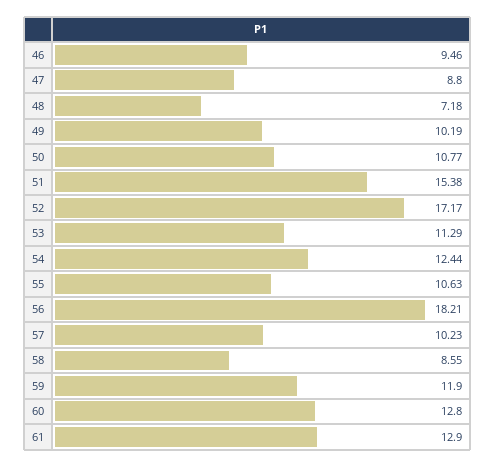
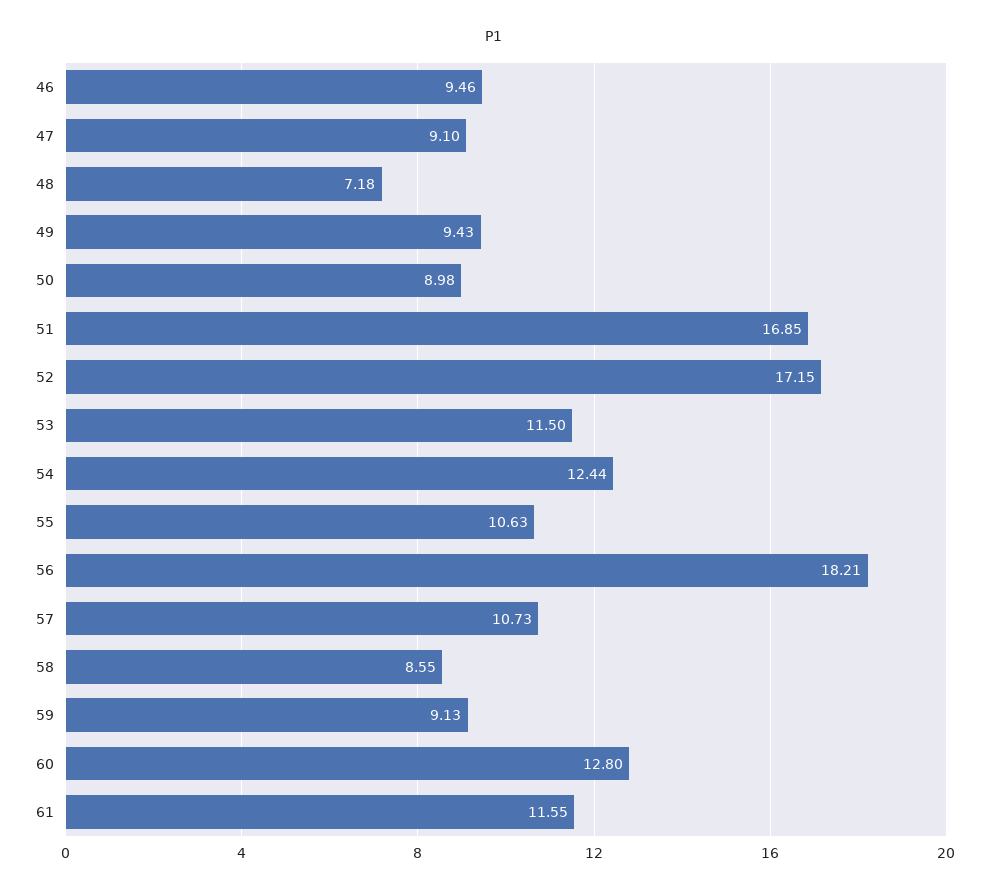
47: 8.8 -> 9.1
49: 10.19 -> 9.43
50: 10.77 -> 8.98
51: 15.38 -> 16.85
52: 17.17 -> 17.15
53: 11.29 -> 11.5
57: 10.23 -> 10.73
59: 11.9 -> 9.13
61: 12.9 -> 11.55

